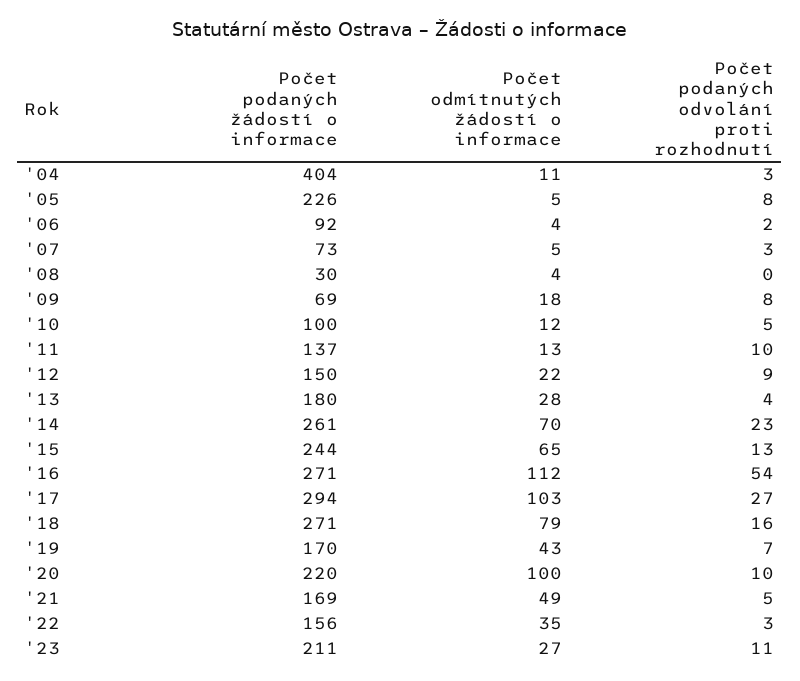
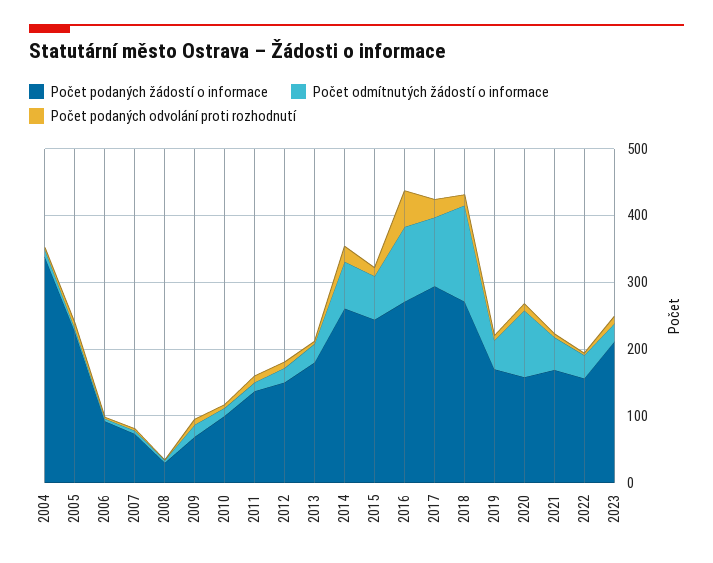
Počet podaných žádostí o informace, '04: 404 -> 340
Počet odmítnutých žádostí o informace, '18: 79 -> 140
Počet podaných žádostí o informace, '20: 220 -> 160

